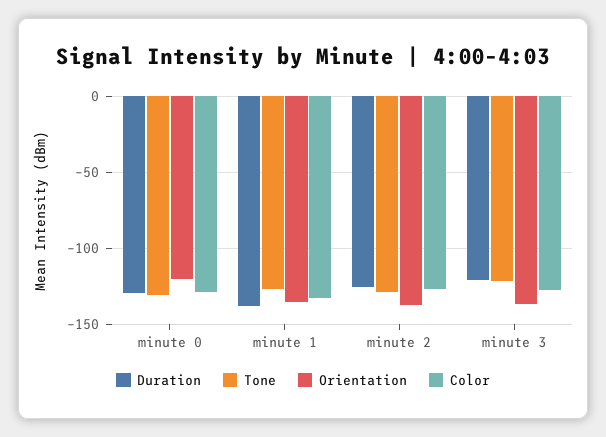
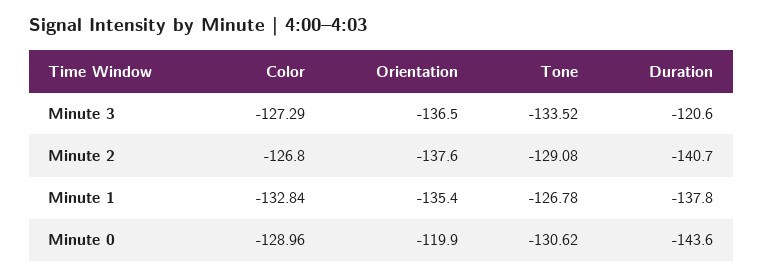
Duration, minute 0: -130 -> -143.6
Duration, minute 2: -125 -> -140.7
Tone, minute 3: -120 -> -133.52

